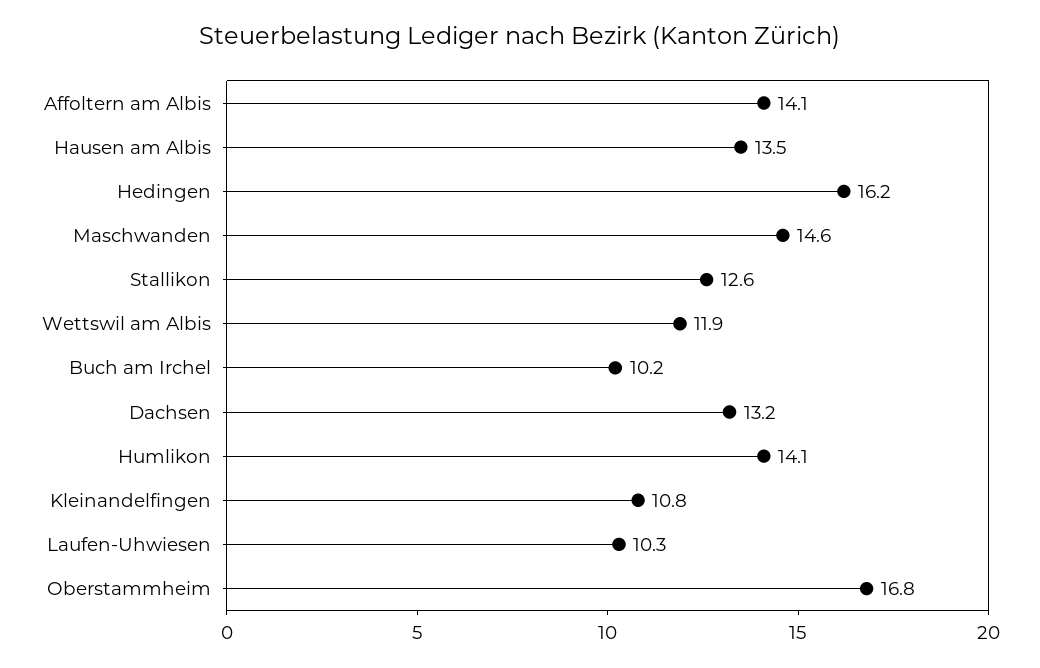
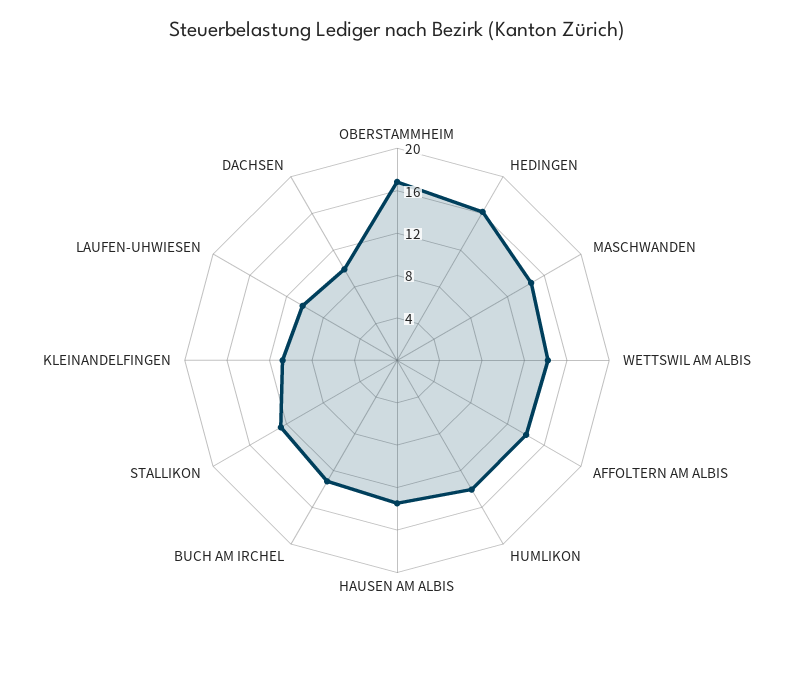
Wettswil am Albis: 11.9 -> 14
Buch am Irchel: 10.2 -> 13
Dachsen: 13.2 -> 10

